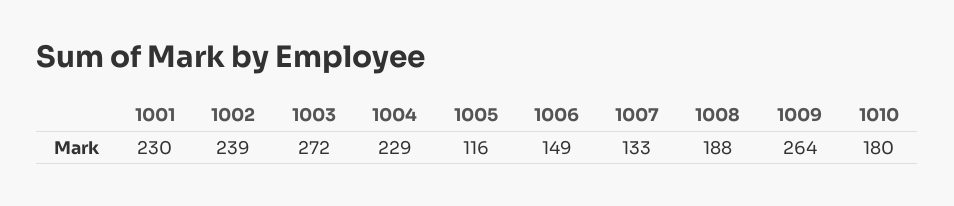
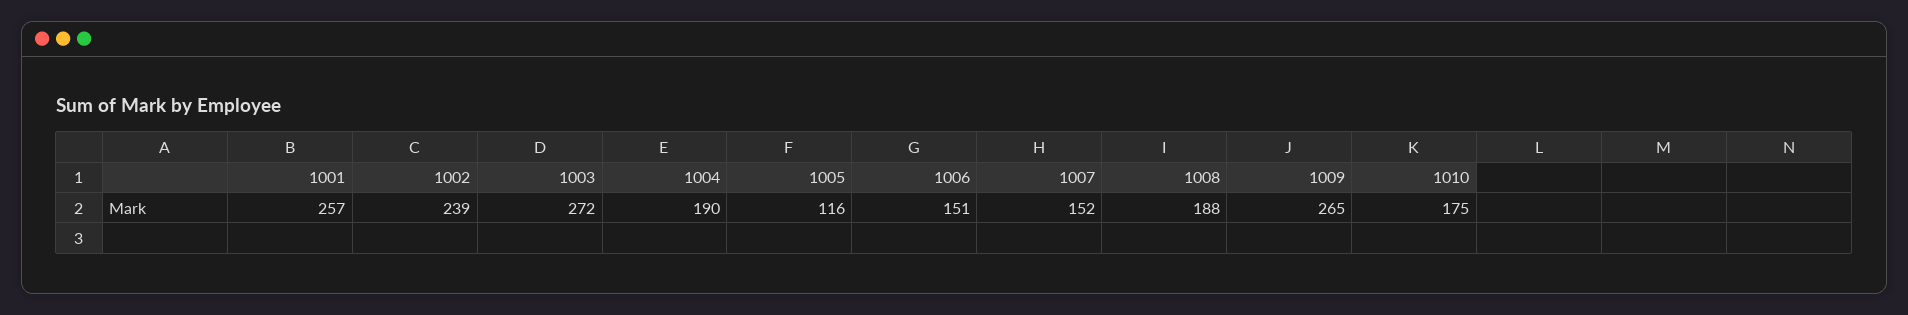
1001: 230 -> 257
1004: 229 -> 190
1006: 149 -> 151
1007: 133 -> 152
1009: 264 -> 265
1010: 180 -> 175

